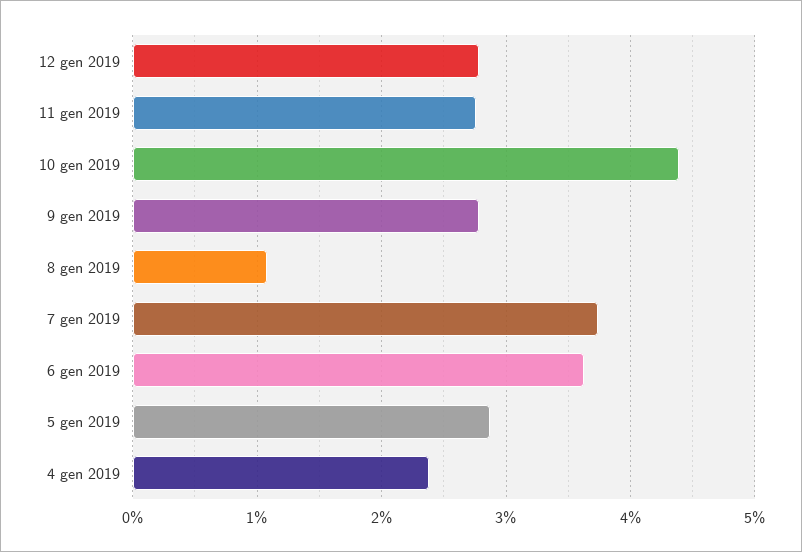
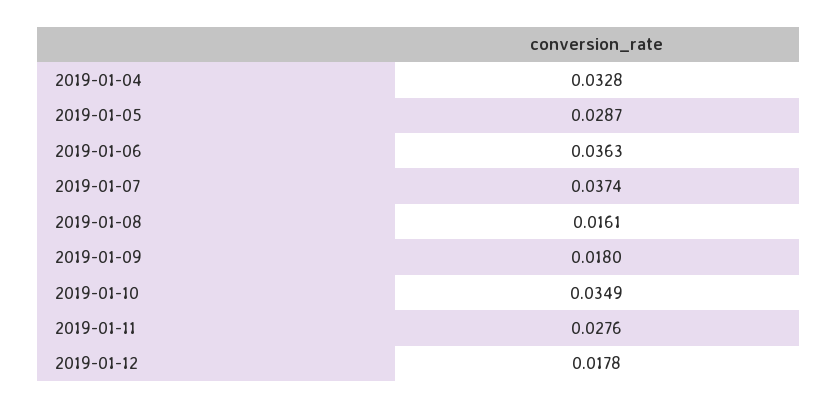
12 gen 2019: 0.028 -> 0.0178
10 gen 2019: 0.044 -> 0.0349
9 gen 2019: 0.028 -> 0.018
8 gen 2019: 0.011 -> 0.0161
4 gen 2019: 0.024 -> 0.0328

